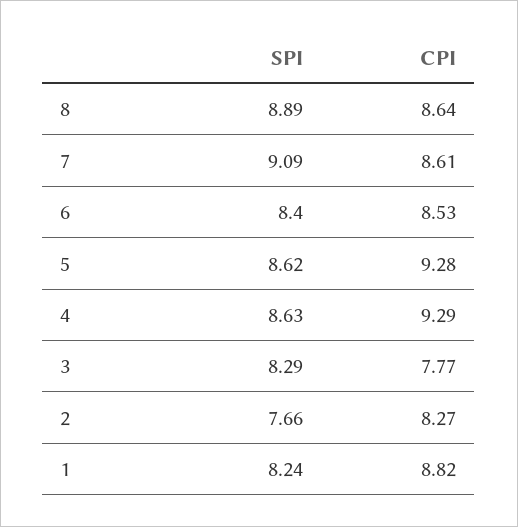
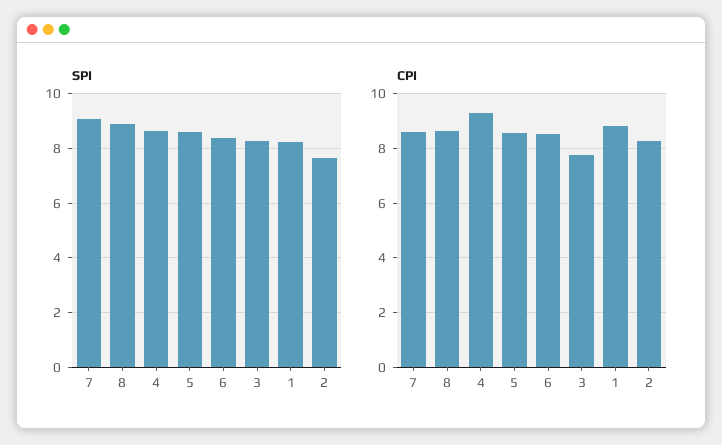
CPI, 5: 9.28 -> 8.5

